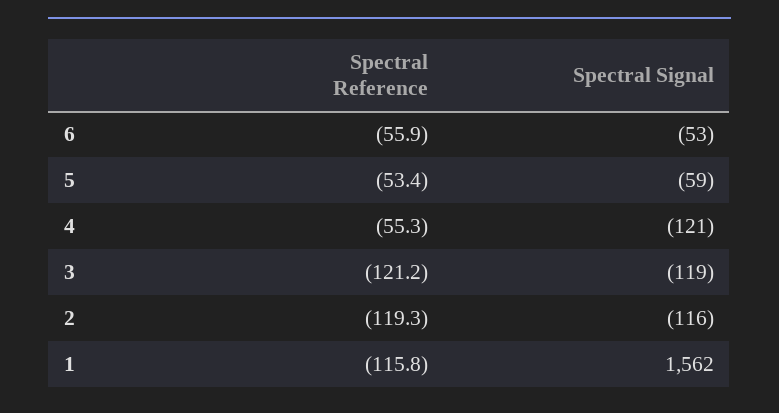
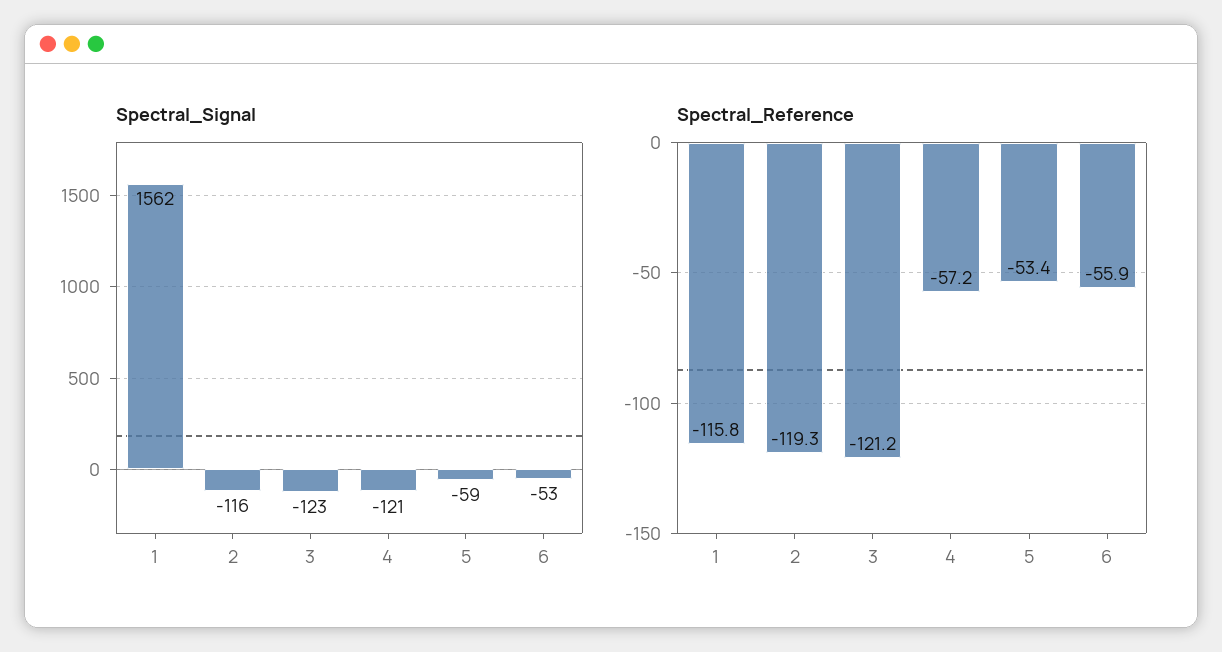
Spectral Reference, 4: -55.3 -> -57.2
Spectral Signal, 3: -119 -> -123

